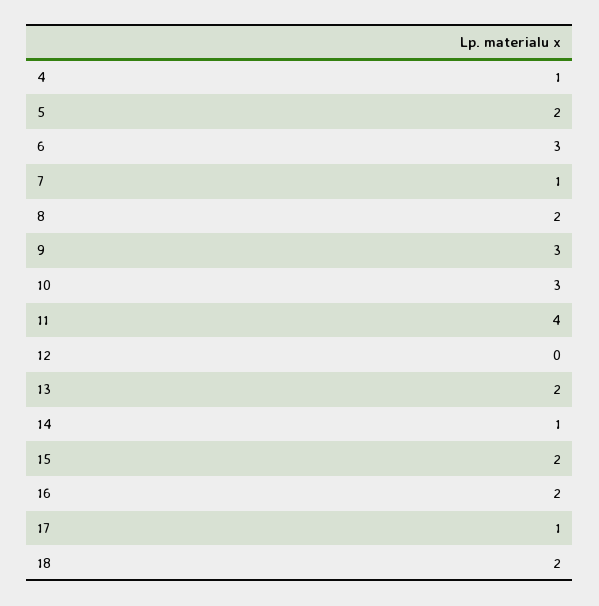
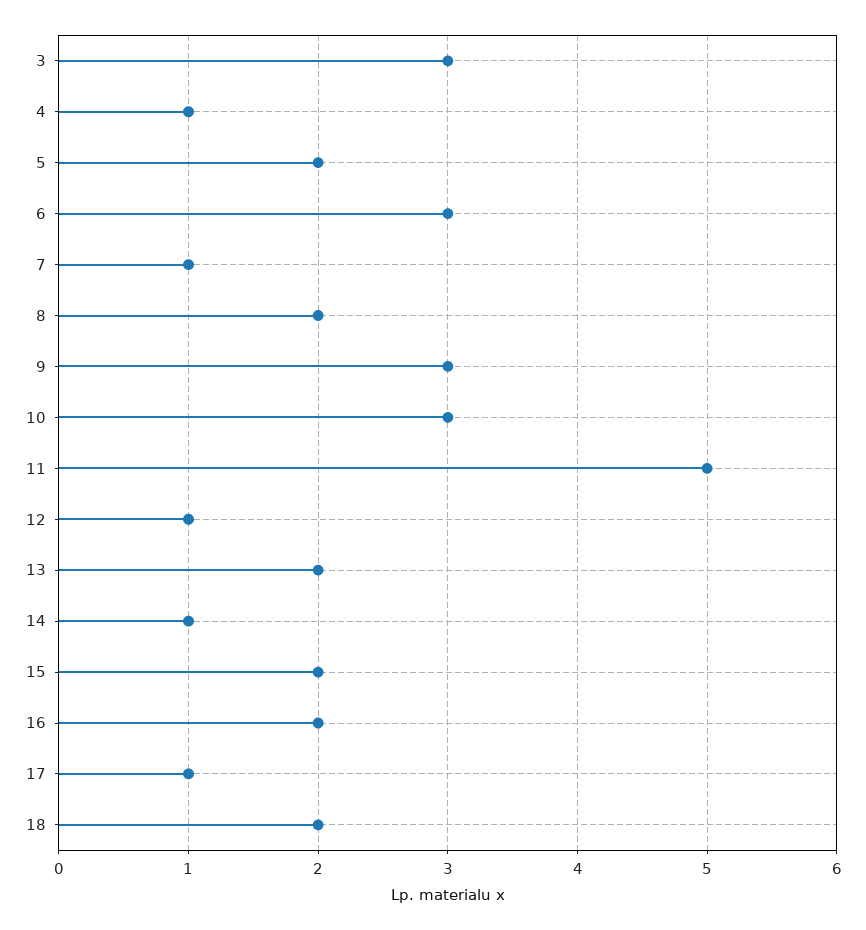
11: 4 -> 5
12: 0 -> 1
3: none -> 3

